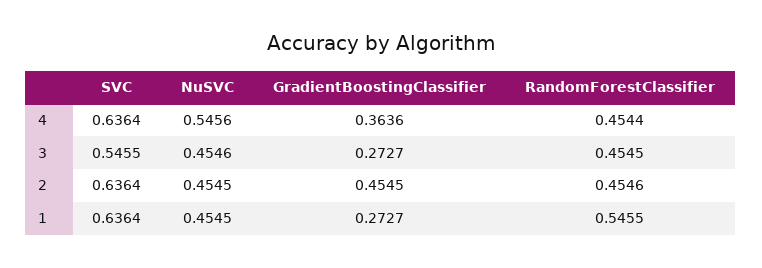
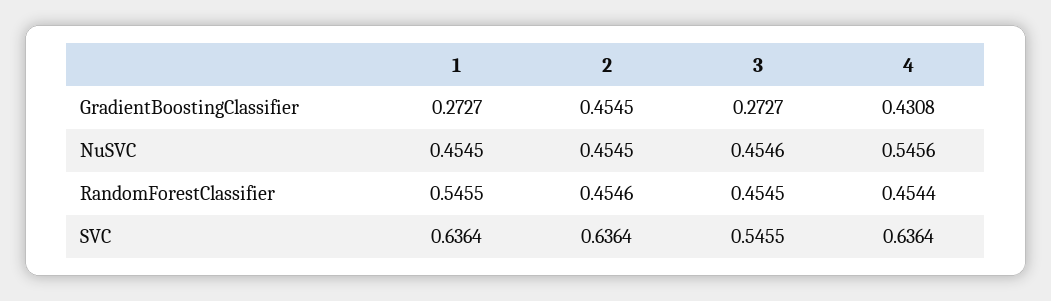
GradientBoostingClassifier, 4: 0.3636 -> 0.4308

